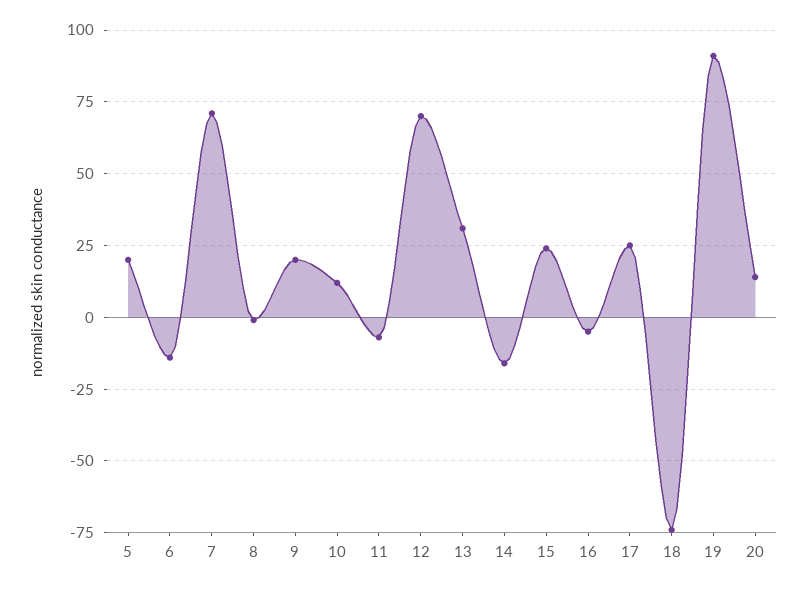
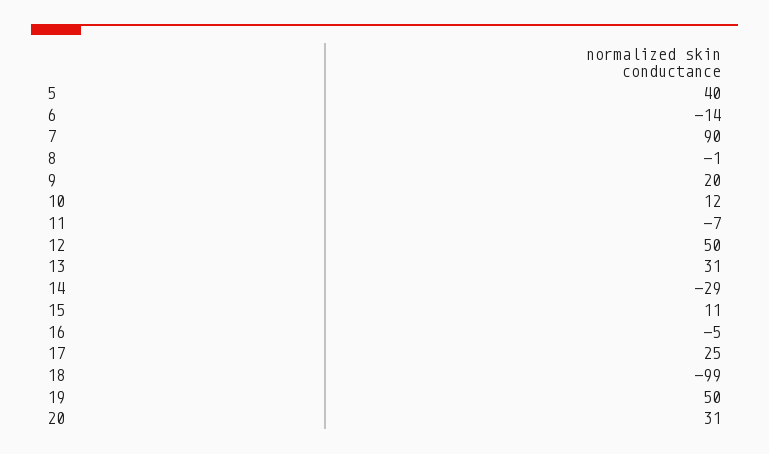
5: 20 -> 40
7: 70 -> 90
12: 70 -> 50
14: -15 -> -29
15: 25 -> 11
18: -75 -> -99
19: 90 -> 50
20: 15 -> 31

